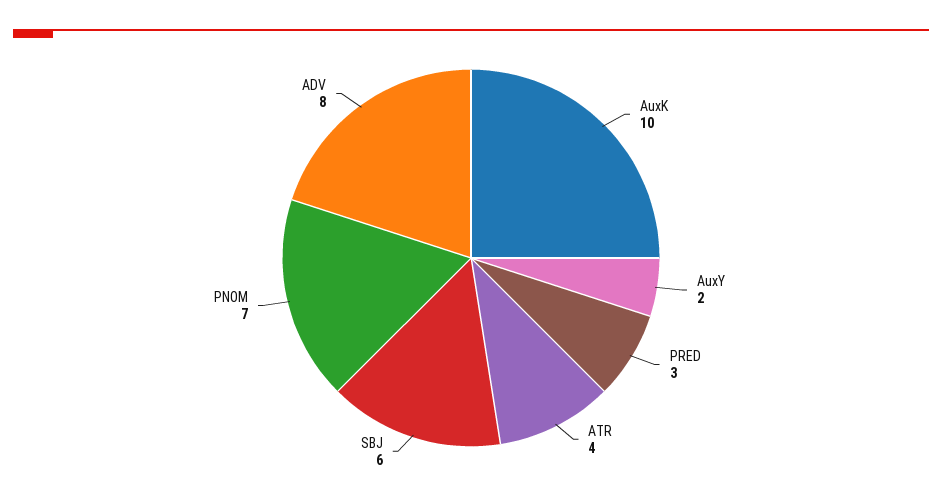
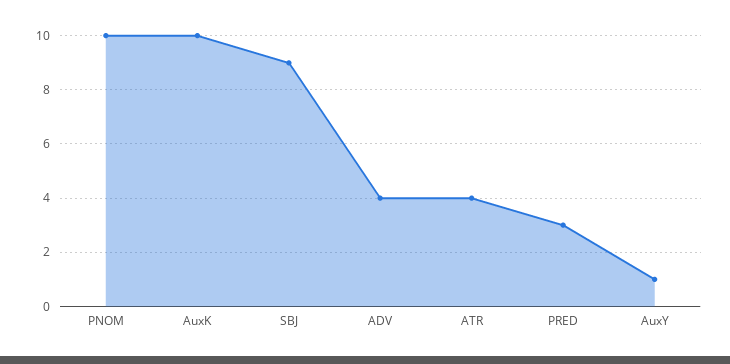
AuxY: 2 -> 1
SBJ: 6 -> 9
PNOM: 7 -> 10
ADV: 8 -> 4

